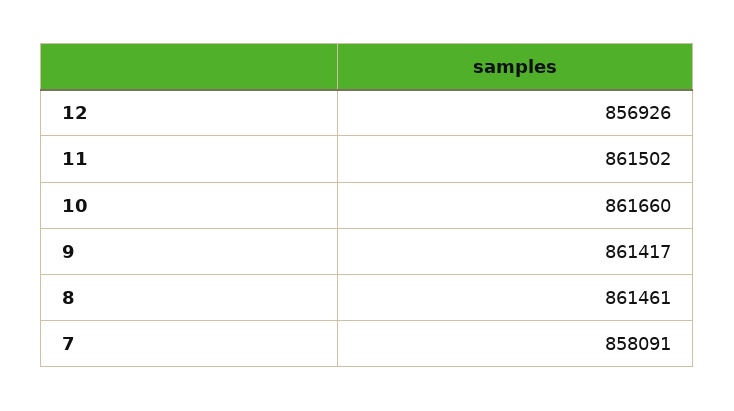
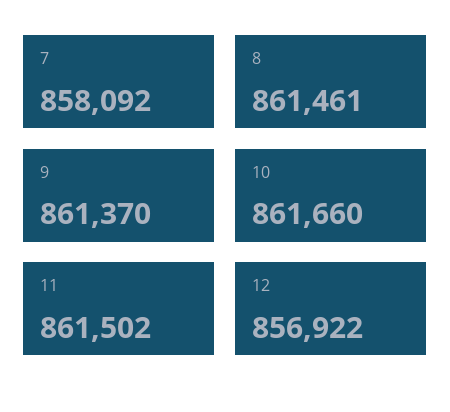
12: 856926 -> 856922
9: 861417 -> 861370
7: 858091 -> 858092

